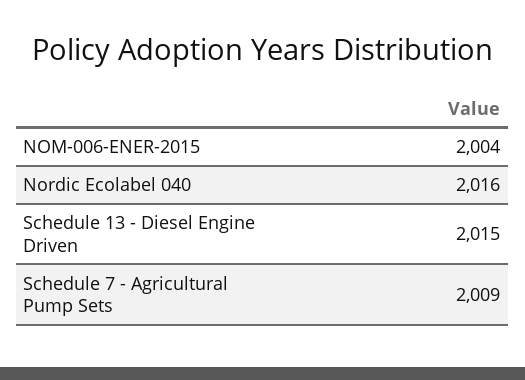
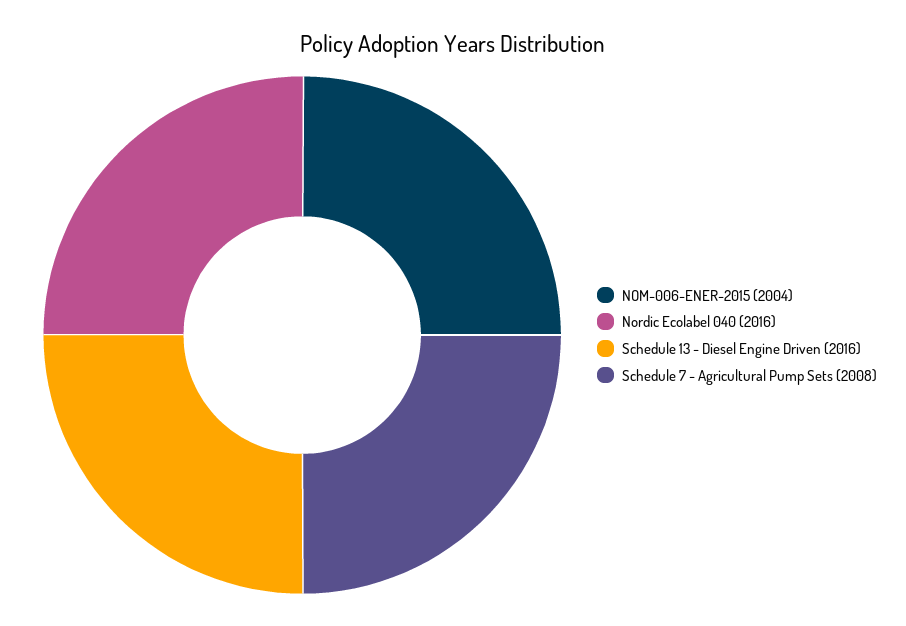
Schedule 13 - Diesel Engine Driven: 2015 -> 2016
Schedule 7 - Agricultural Pump Sets: 2009 -> 2008

